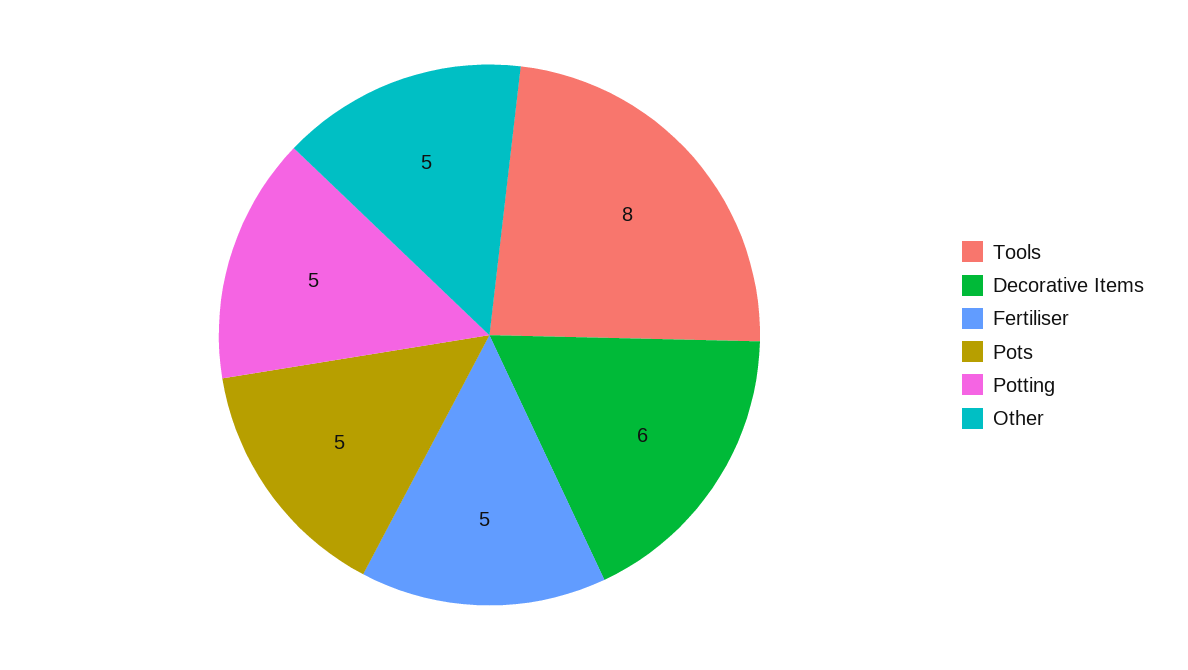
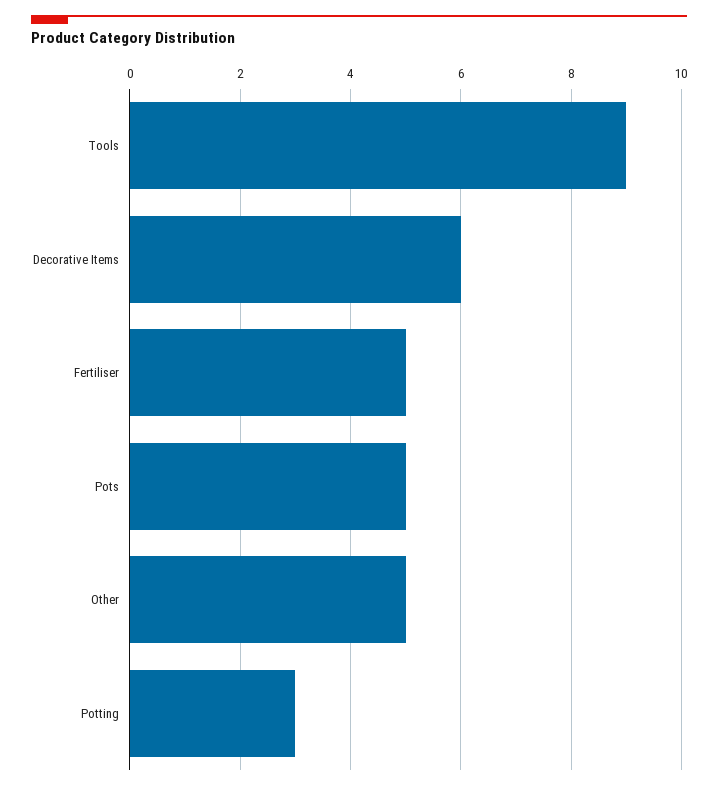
Tools: 8 -> 9
Potting: 5 -> 3

